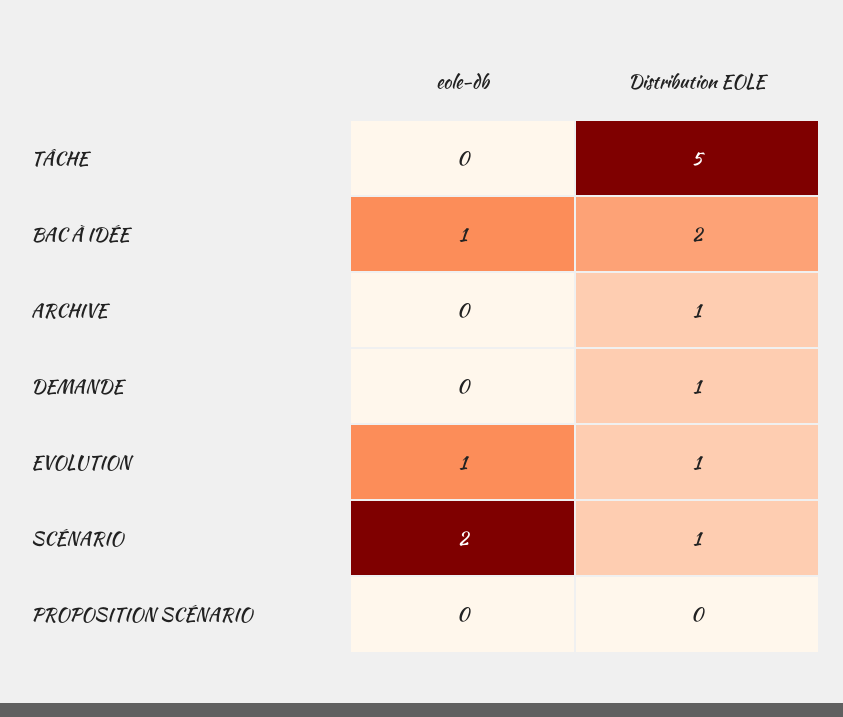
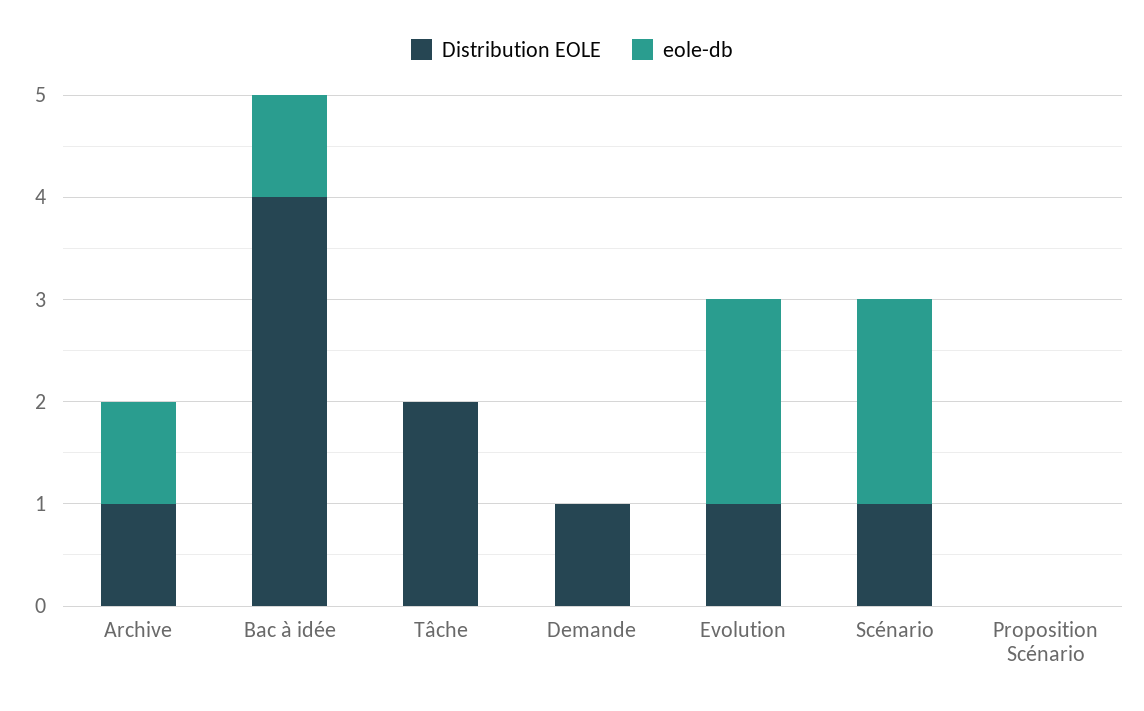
Distribution EOLE, TÂCHE: 5 -> 2
Distribution EOLE, BAC À IDÉE: 2 -> 4
eole-db, ARCHIVE: 0 -> 1
eole-db, EVOLUTION: 1 -> 2

